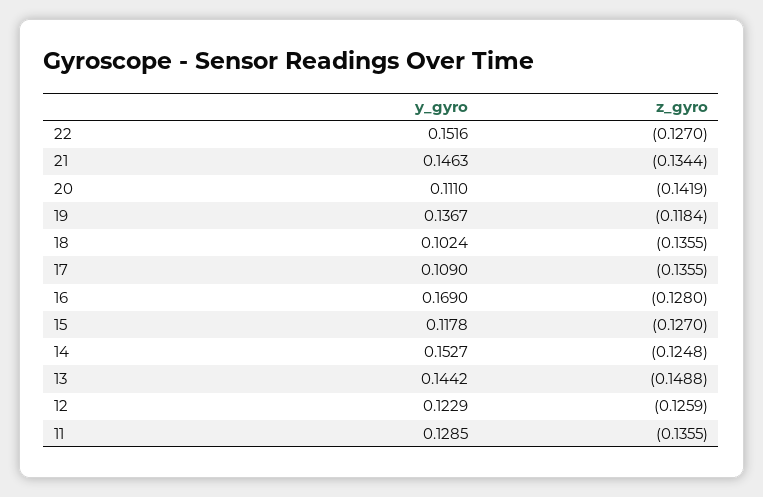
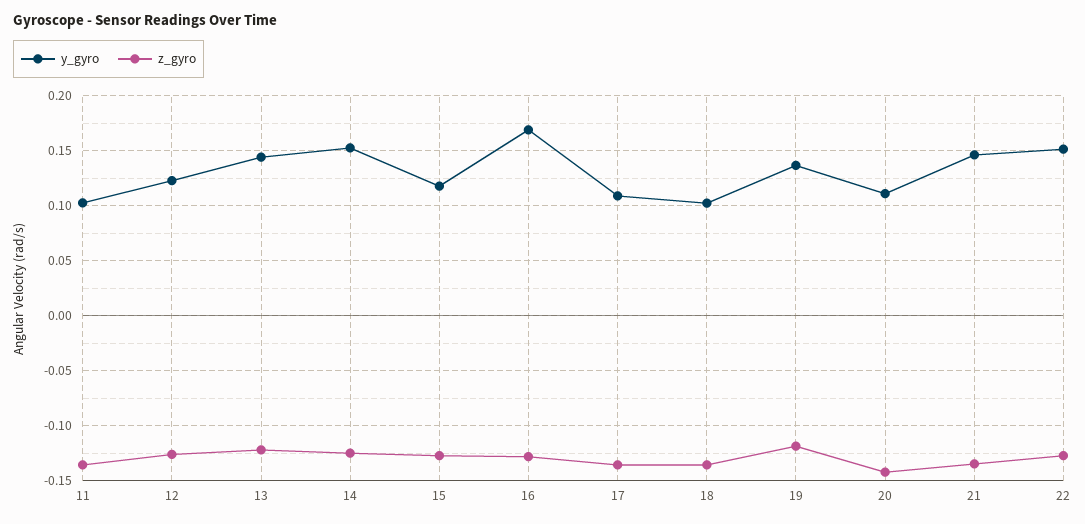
z_gyro, 13: -0.1488 -> -0.12
y_gyro, 11: 0.1285 -> 0.1

